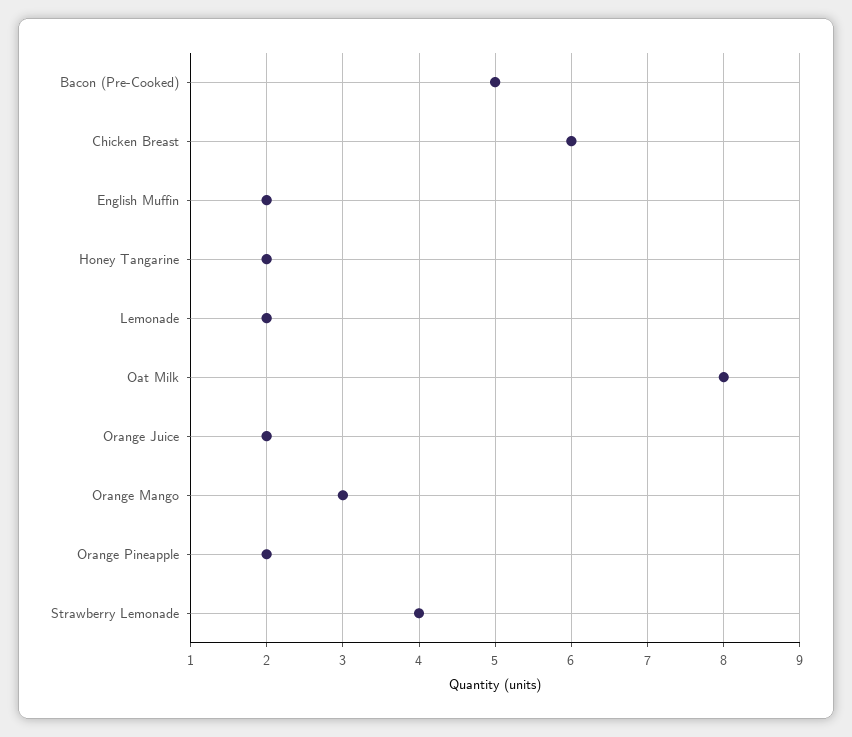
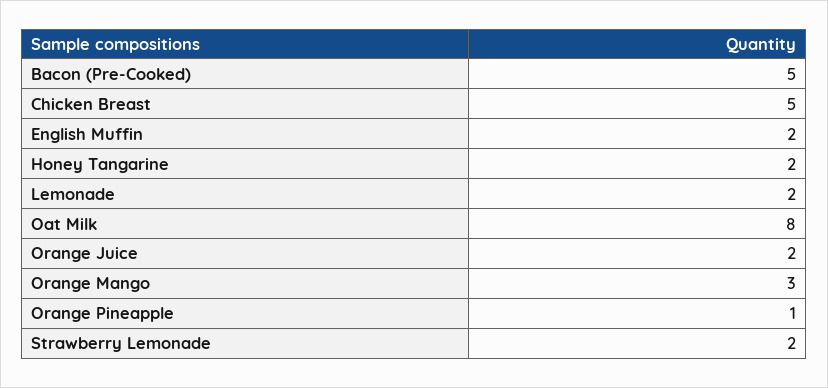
Chicken Breast: 6 -> 5
Orange Pineapple: 2 -> 1
Strawberry Lemonade: 4 -> 2

